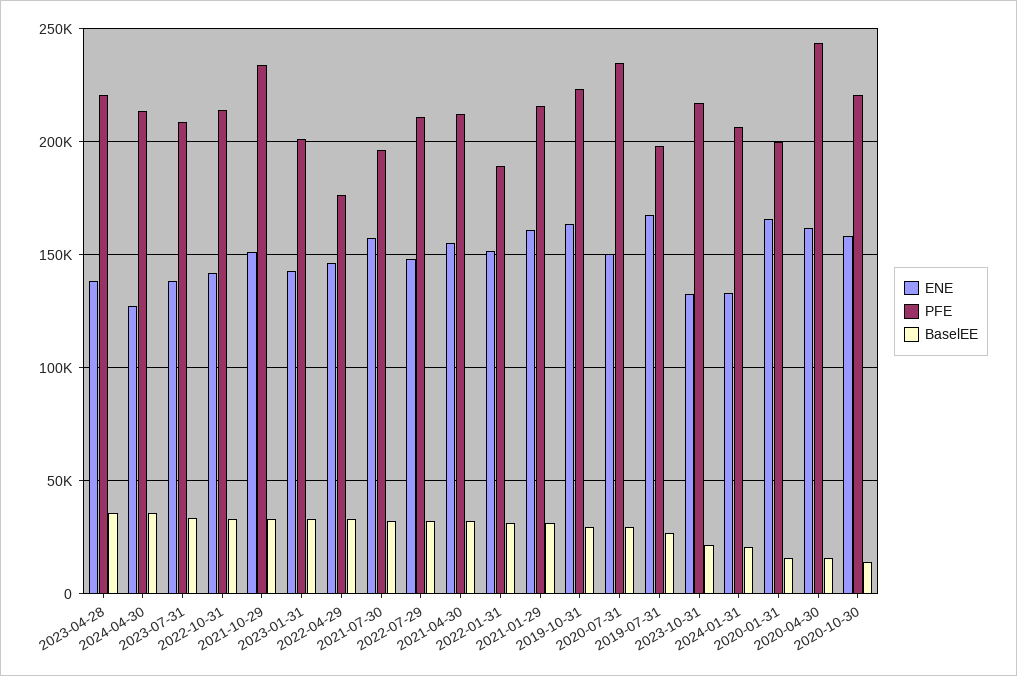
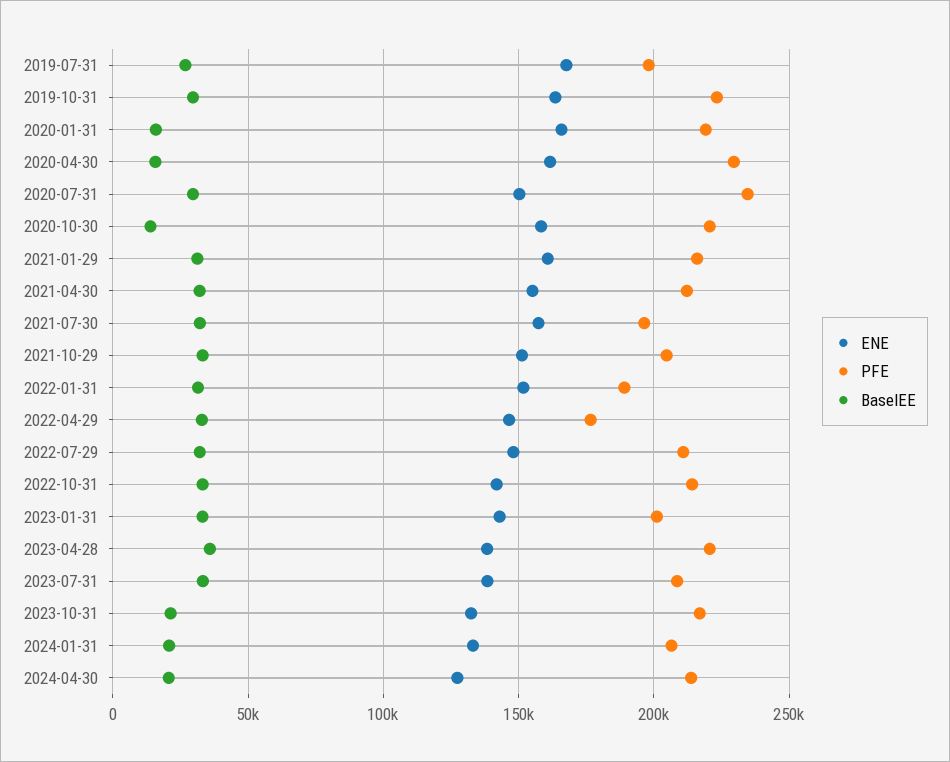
BaselEE, 2024-04-30: 35000 -> 20000
PFE, 2021-10-29: 235000 -> 205000
PFE, 2020-01-31: 200000 -> 220000
PFE, 2020-04-30: 245000 -> 230000

